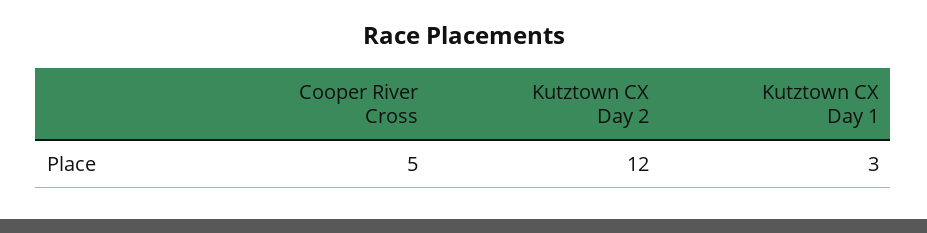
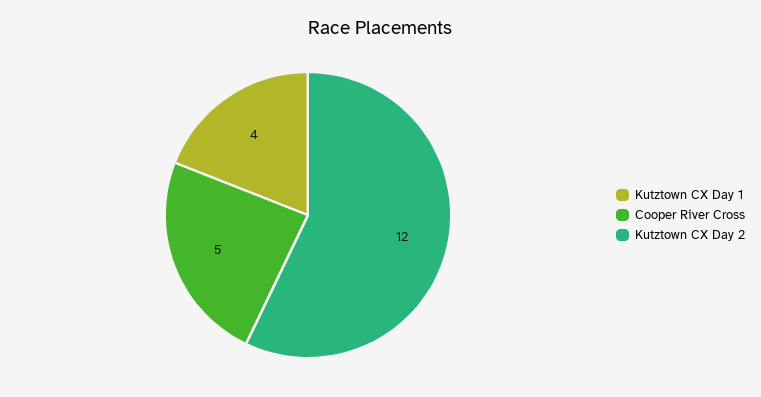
Kutztown CX Day 1: 3 -> 4

